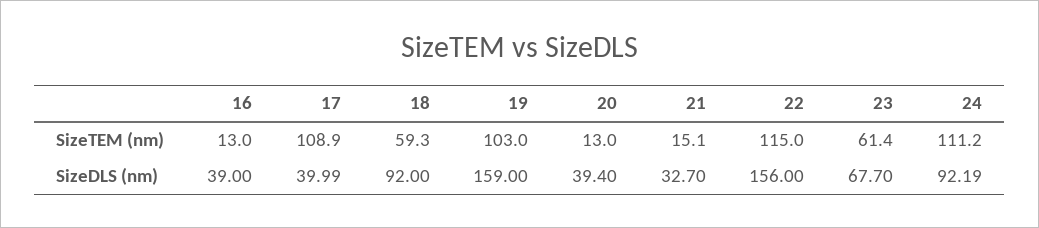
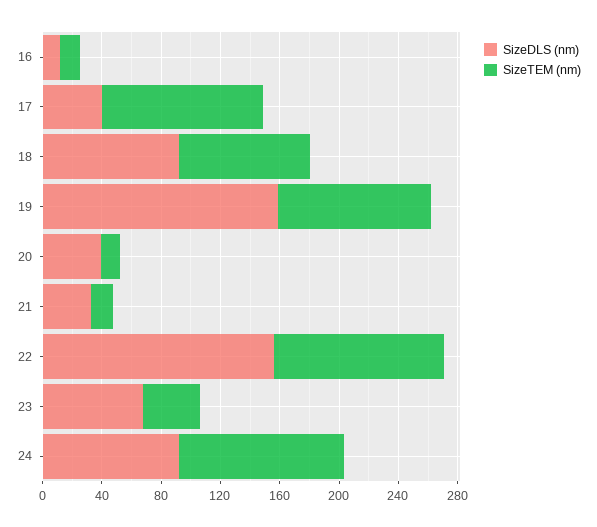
SizeTEM (nm), 18: 59.3 -> 90
SizeTEM (nm), 23: 61.4 -> 40
SizeDLS (nm), 16: 39 -> 10

